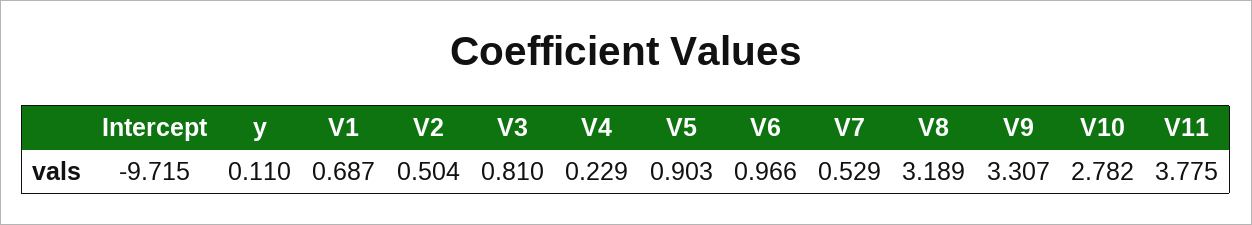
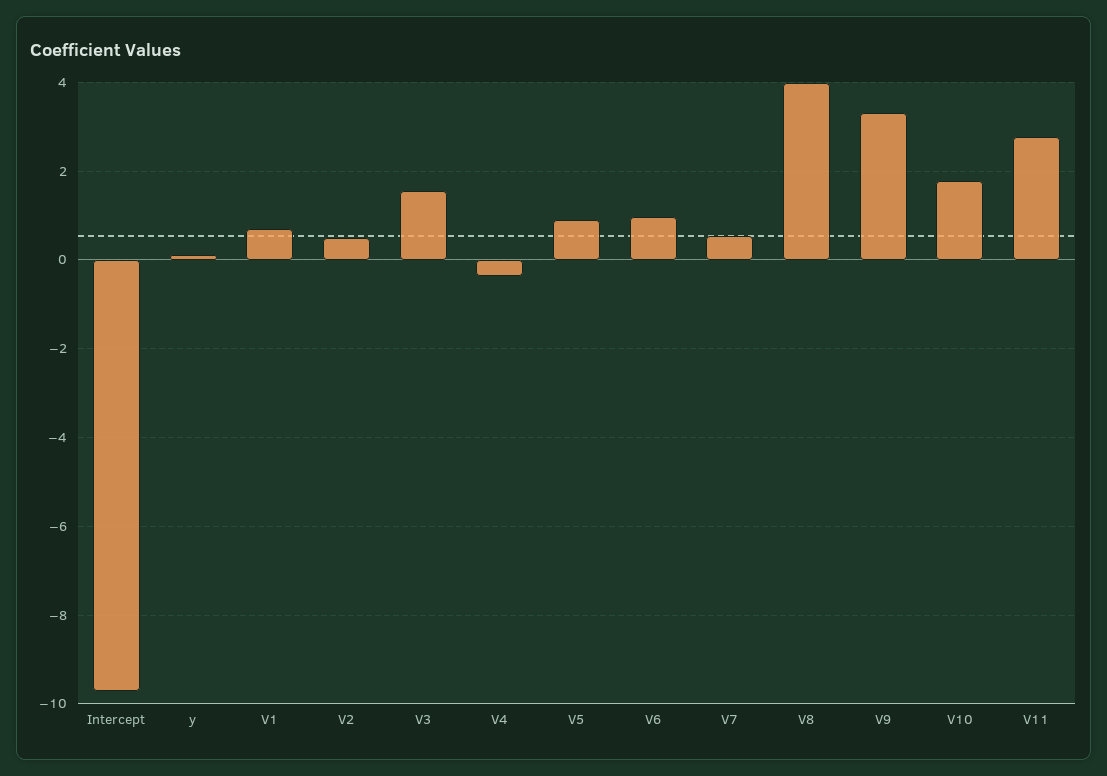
V3: 0.81 -> 1.6
V4: 0.229 -> -0.4
V8: 3.189 -> 4
V10: 2.782 -> 1.8
V11: 3.775 -> 2.8

